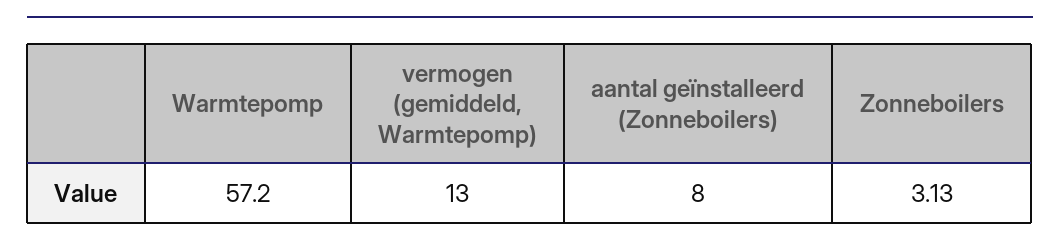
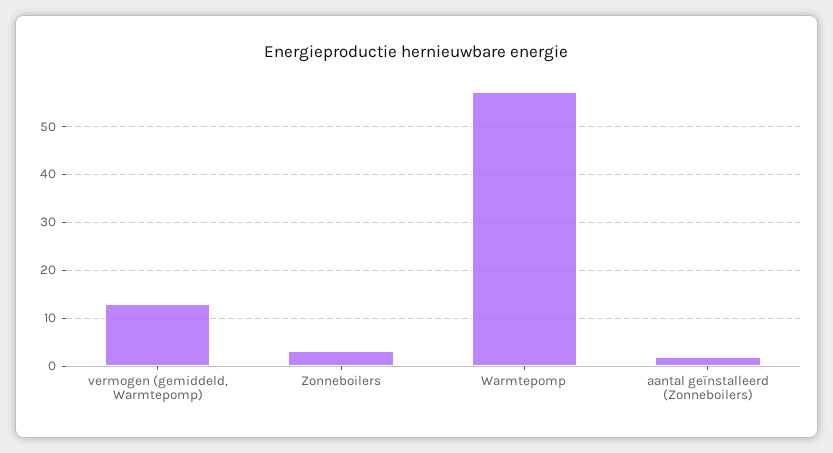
aantal geïnstalleerd (Zonneboilers): 8 -> 2

